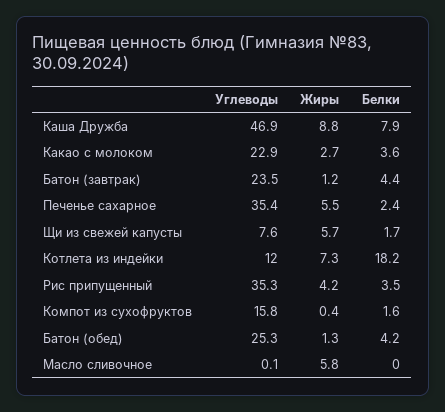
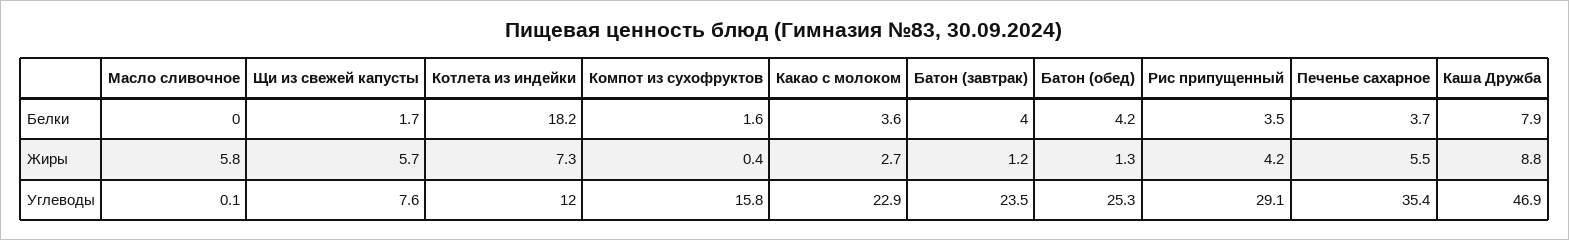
Белки, Батон (завтрак): 4.4 -> 4
Белки, Печенье сахарное: 2.4 -> 3.7
Углеводы, Рис припущенный: 35.3 -> 29.1

